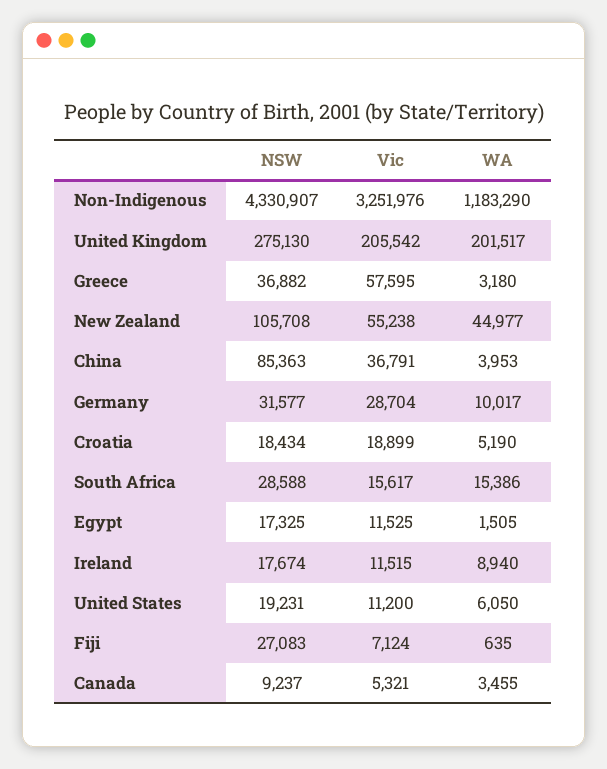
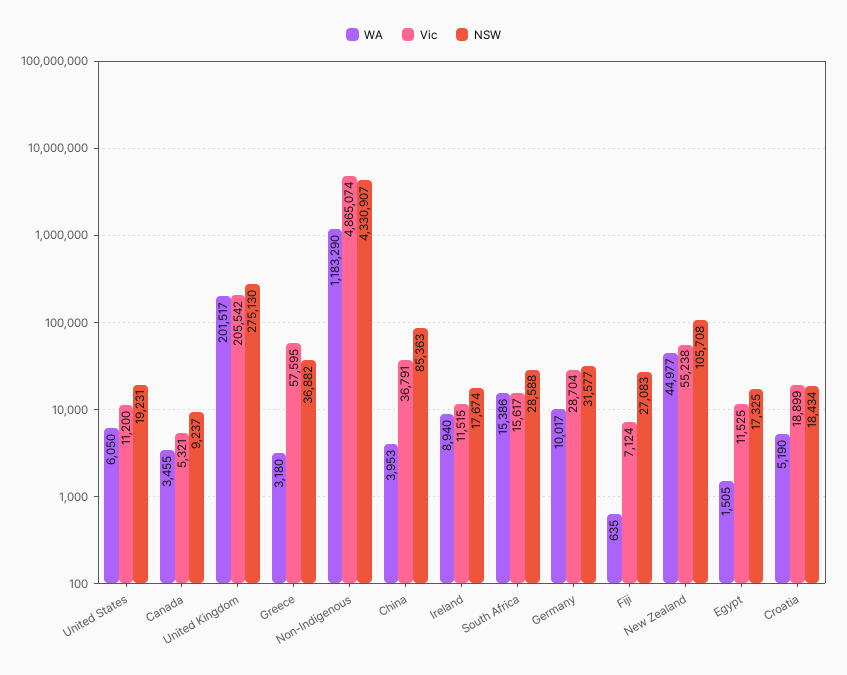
Vic, Non-Indigenous: 3251976 -> 4865074

